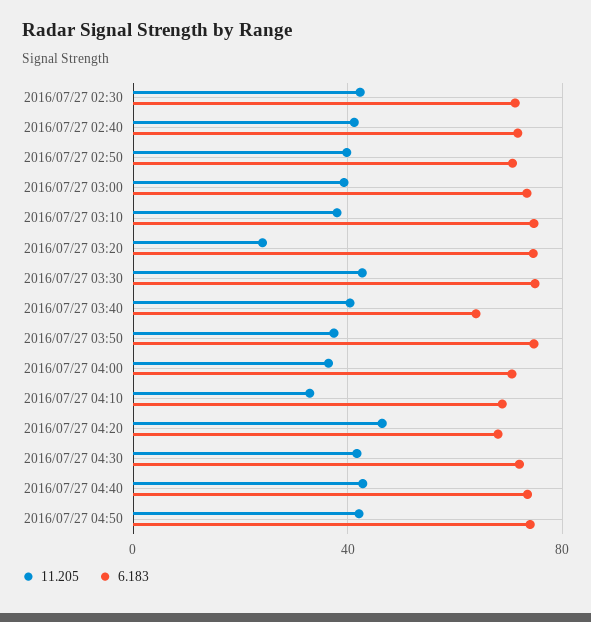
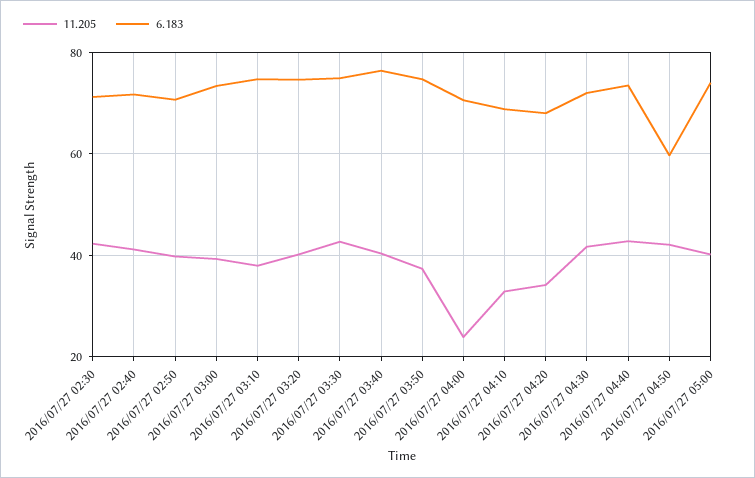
11.205, 2016/07/27 03:20: 25 -> 40
6.183, 2016/07/27 03:40: 65 -> 76
11.205, 2016/07/27 04:00: 35 -> 24
11.205, 2016/07/27 04:20: 45 -> 34
6.183, 2016/07/27 04:50: 75 -> 60
11.205, 2016/07/27 05:00: none -> 40
6.183, 2016/07/27 05:00: none -> 74

